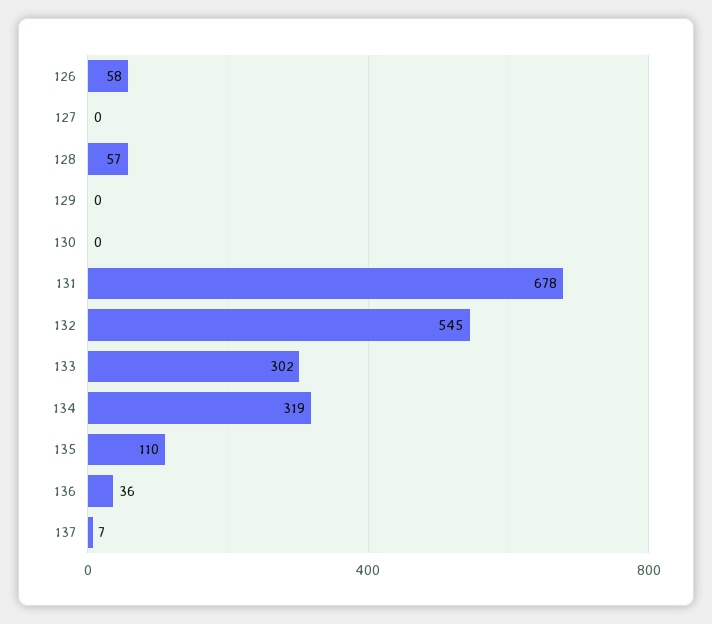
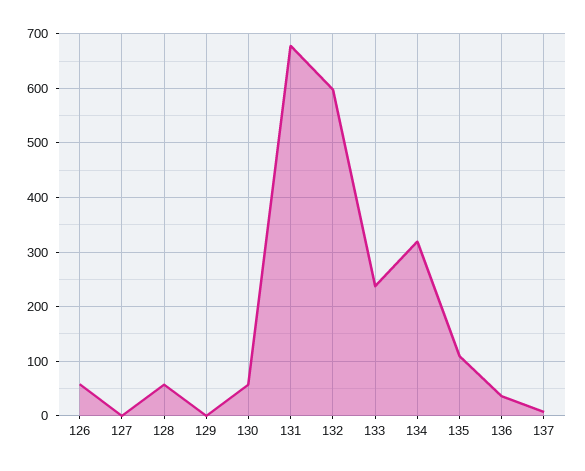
130: 0 -> 60
132: 545 -> 600
133: 302 -> 240

